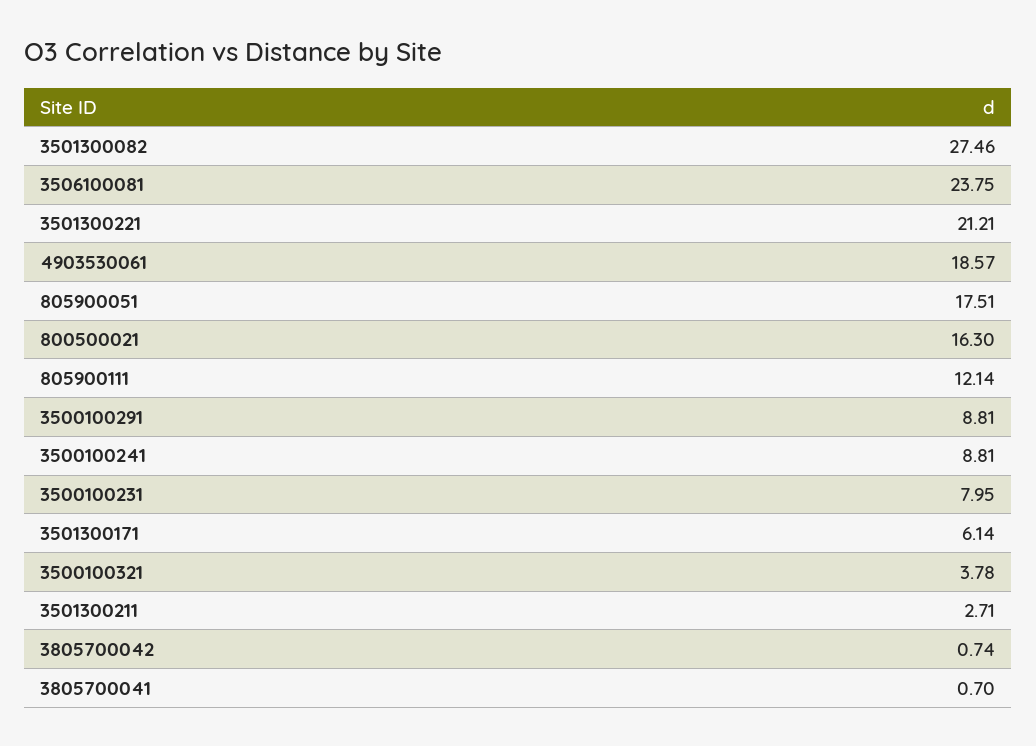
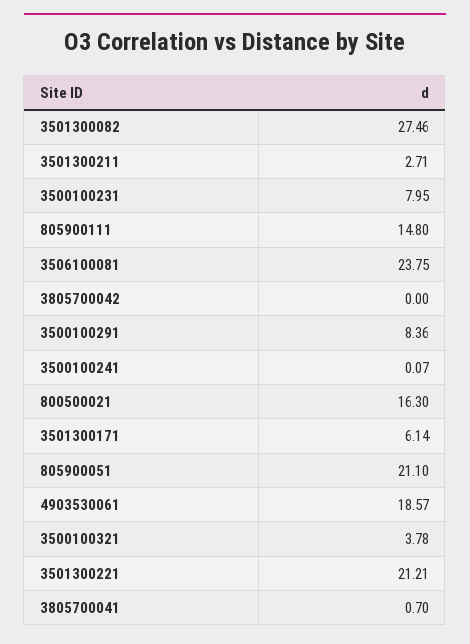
805900051: 17.51 -> 21.1
805900111: 12.14 -> 14.8
3500100291: 8.81 -> 8.36
3500100241: 8.81 -> 0.07
3805700042: 0.74 -> 0

